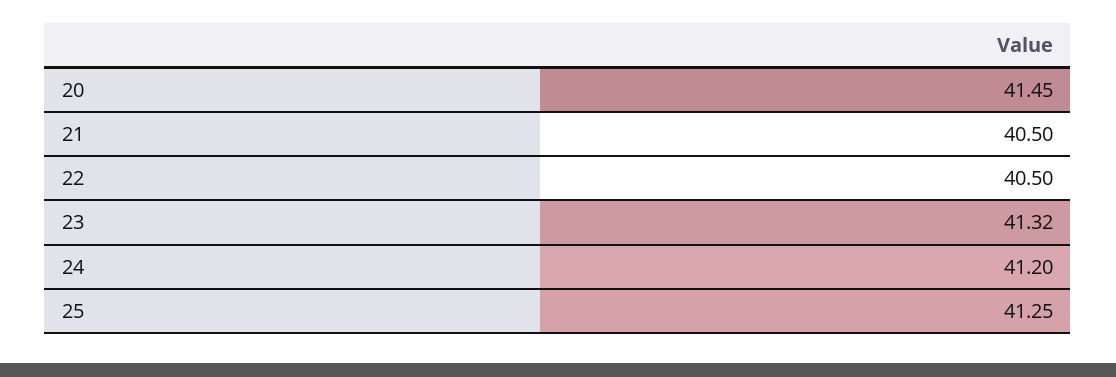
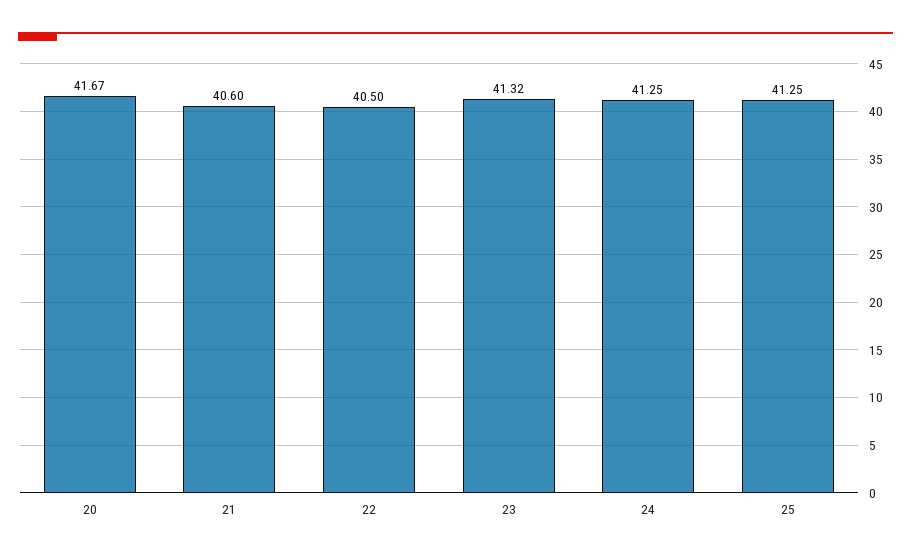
20: 41.45 -> 41.67
21: 40.5 -> 40.6
24: 41.2 -> 41.25

